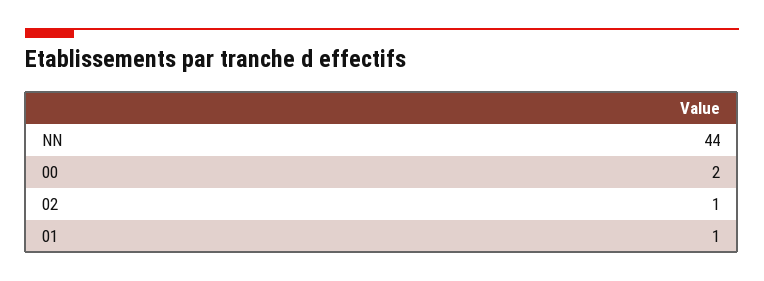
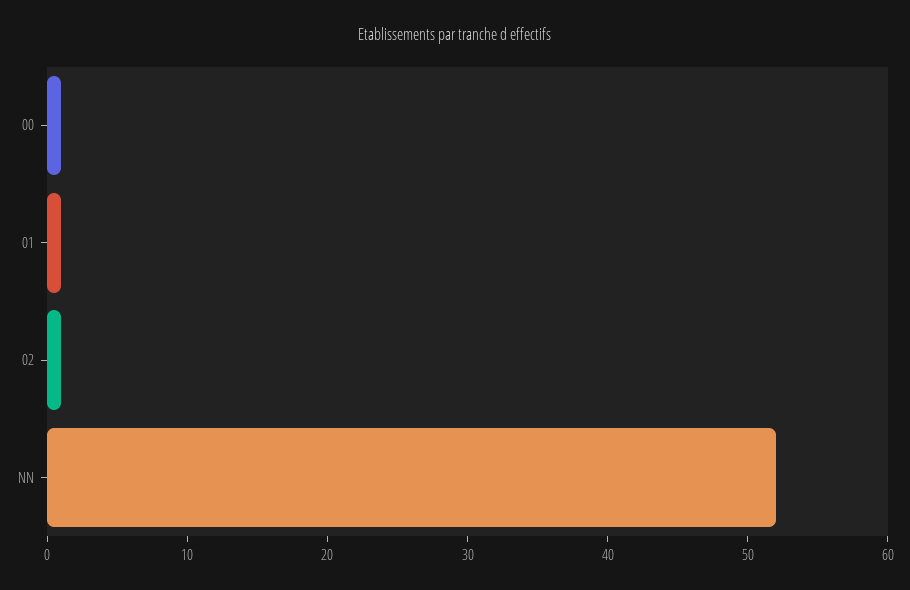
NN: 44 -> 52
00: 2 -> 1

